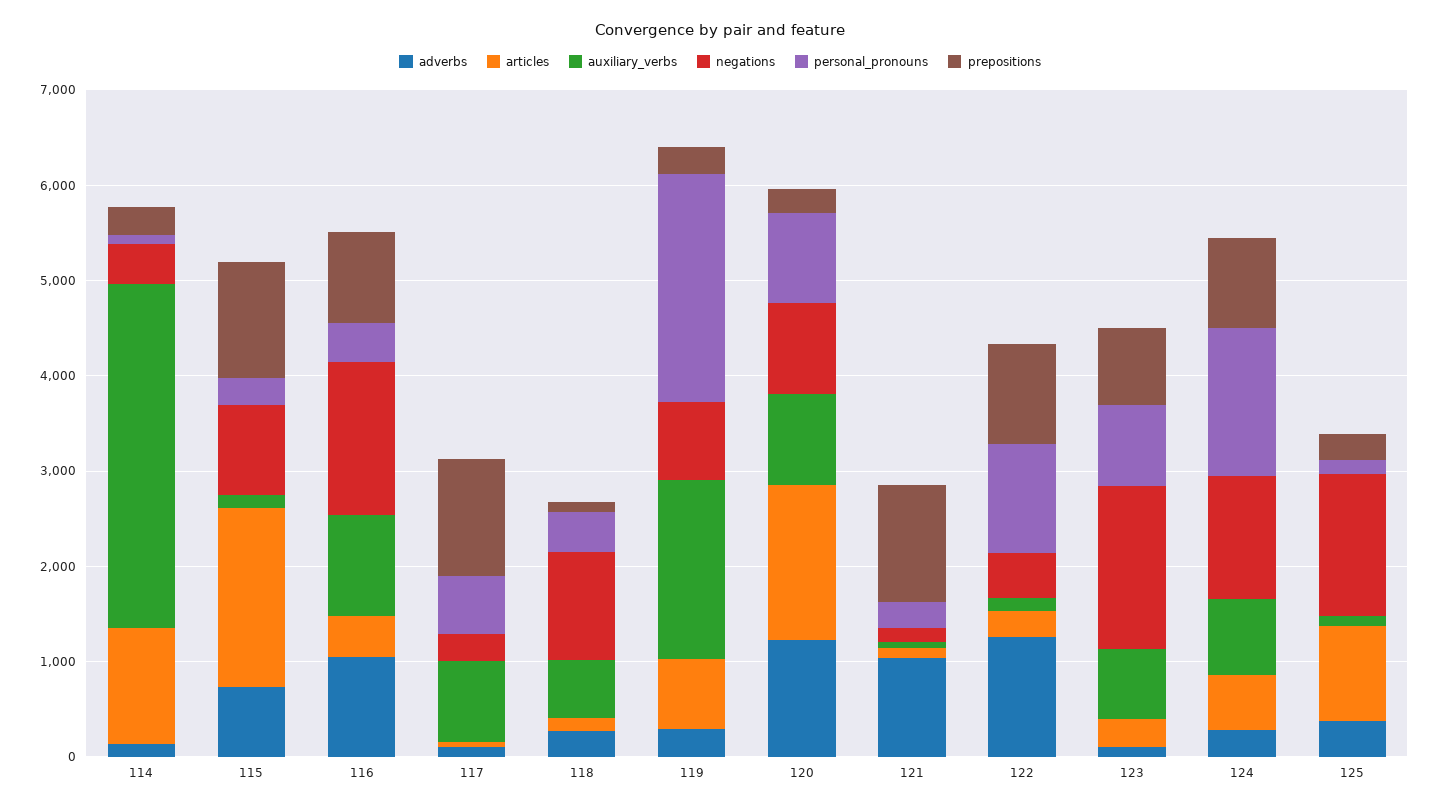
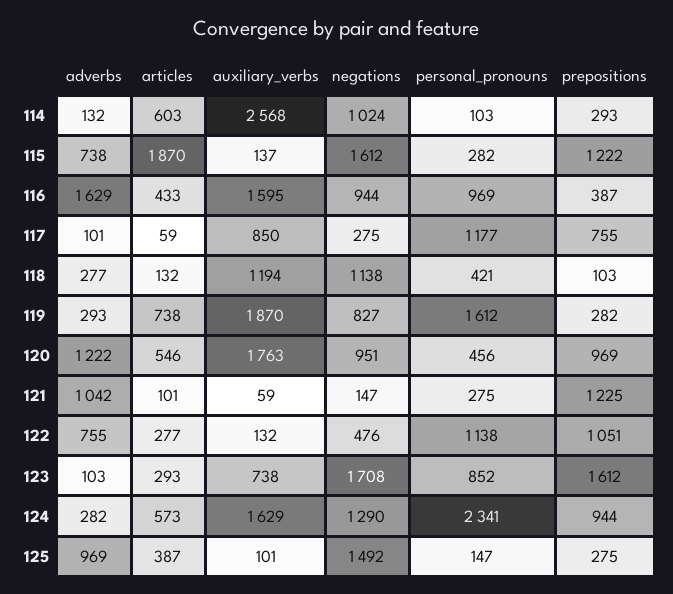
articles, 114: 1200 -> 603
auxiliary_verbs, 114: 3600 -> 2568
negations, 114: 400 -> 1024
negations, 115: 1000 -> 1612
adverbs, 116: 1000 -> 1629
auxiliary_verbs, 116: 1000 -> 1595
negations, 116: 1600 -> 944
personal_pronouns, 116: 400 -> 969
prepositions, 116: 1000 -> 387
personal_pronouns, 117: 600 -> 1177
prepositions, 117: 1200 -> 755
auxiliary_verbs, 118: 600 -> 1194
personal_pronouns, 119: 2400 -> 1612
articles, 120: 1600 -> 546
auxiliary_verbs, 120: 1000 -> 1763
personal_pronouns, 120: 1000 -> 456
prepositions, 120: 200 -> 969
adverbs, 122: 1200 -> 755
prepositions, 123: 800 -> 1612
auxiliary_verbs, 124: 800 -> 1629
personal_pronouns, 124: 1600 -> 2341
adverbs, 125: 400 -> 969
articles, 125: 1000 -> 387

